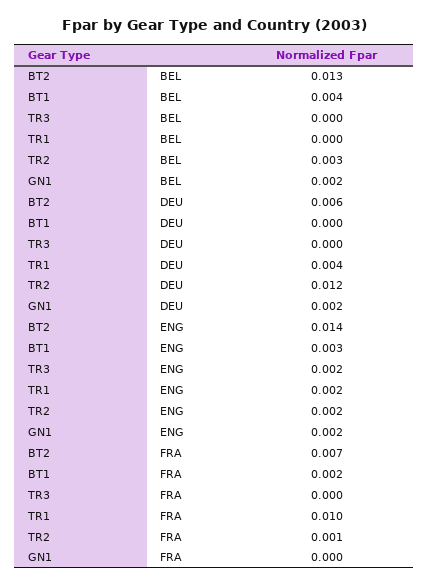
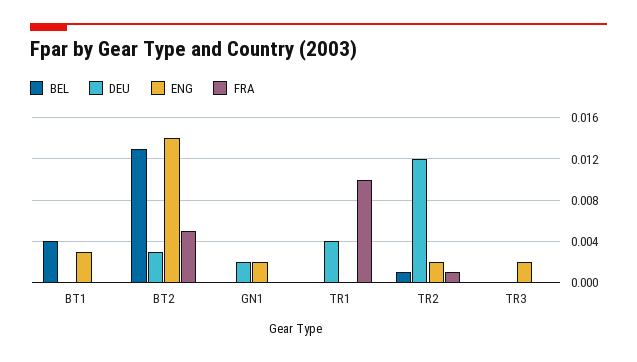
BEL, TR2: 0.003 -> 0.001
BEL, GN1: 0.002 -> 0
DEU, BT2: 0.006 -> 0.003
ENG, TR1: 0.002 -> 0
FRA, BT2: 0.007 -> 0.005
FRA, BT1: 0.002 -> 0

